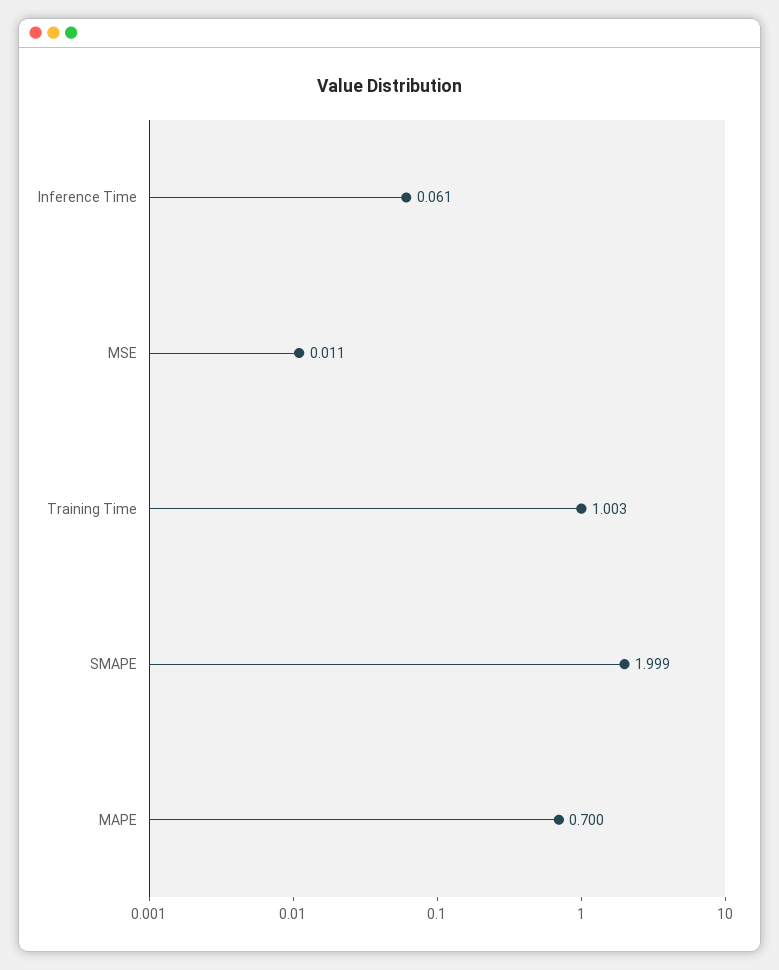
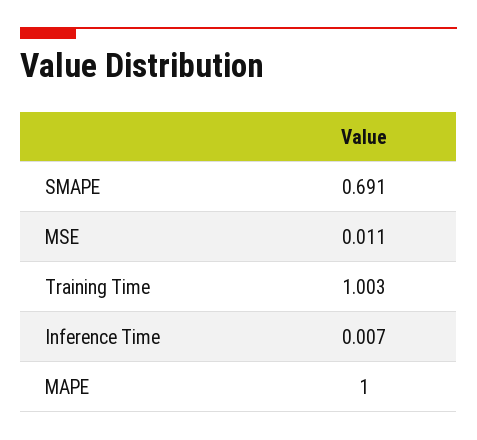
Inference Time: 0.061 -> 0.007
SMAPE: 1.999 -> 0.691
MAPE: 0.7 -> 1

